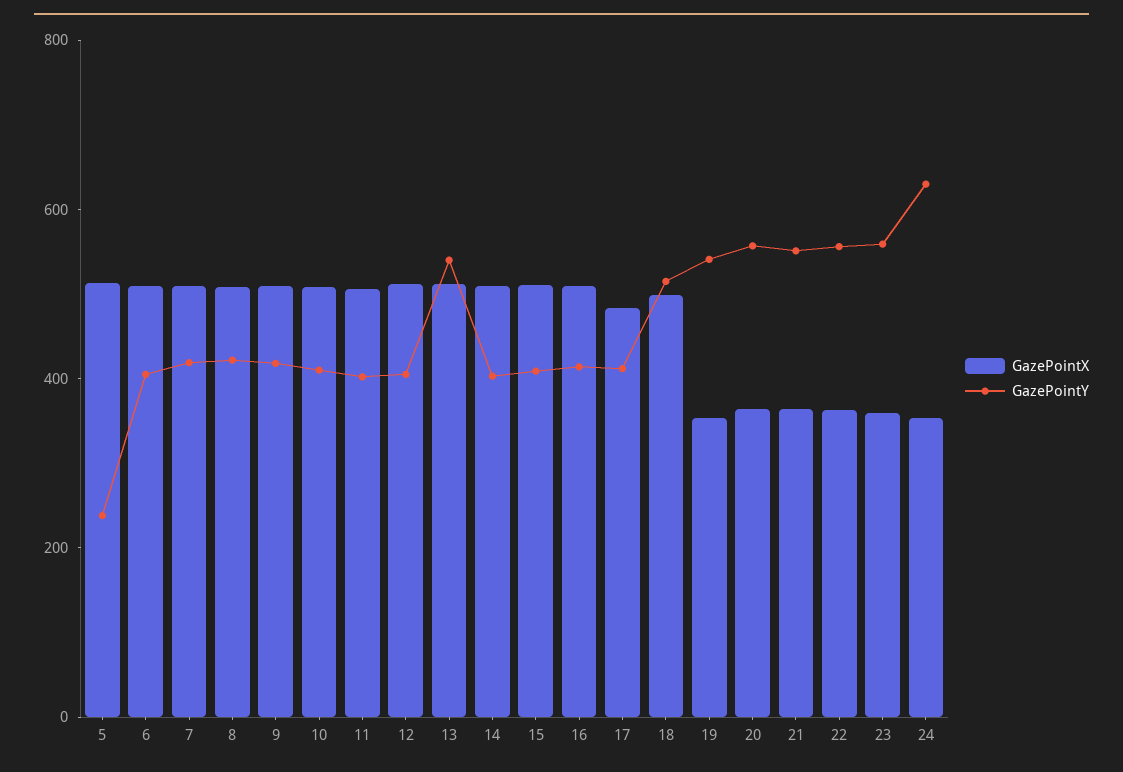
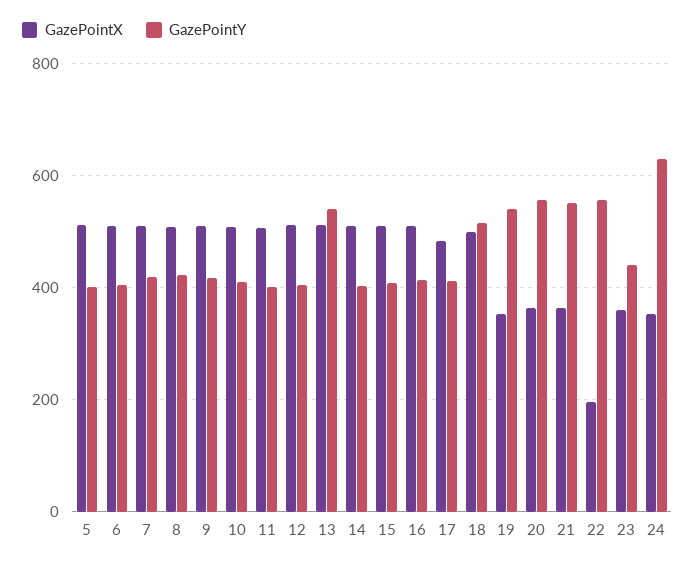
GazePointY, 5: 250 -> 400
GazePointX, 22: 350 -> 200
GazePointY, 23: 550 -> 440

